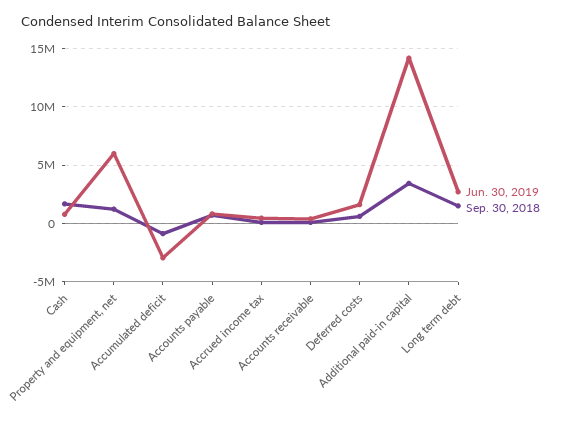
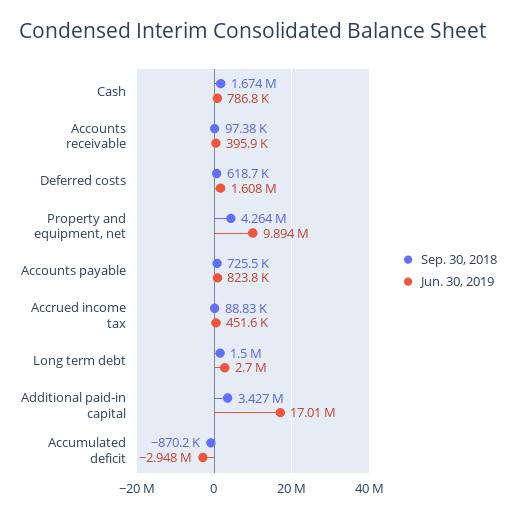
Jun. 30, 2019, Property and equipment, net: 6000000 -> 9894000
Sep. 30, 2018, Property and equipment, net: 1000000 -> 4264000
Jun. 30, 2019, Additional paid-in capital: 14000000 -> 17010000

